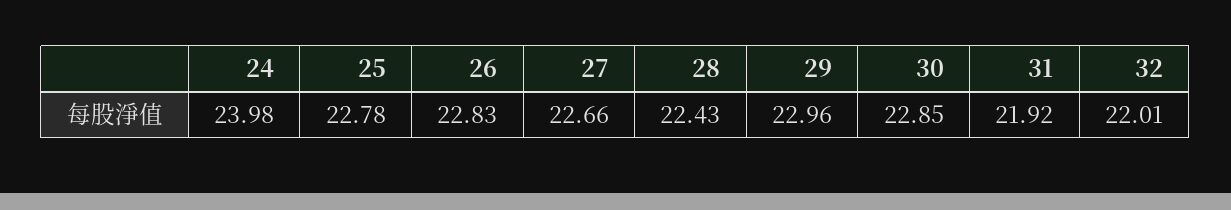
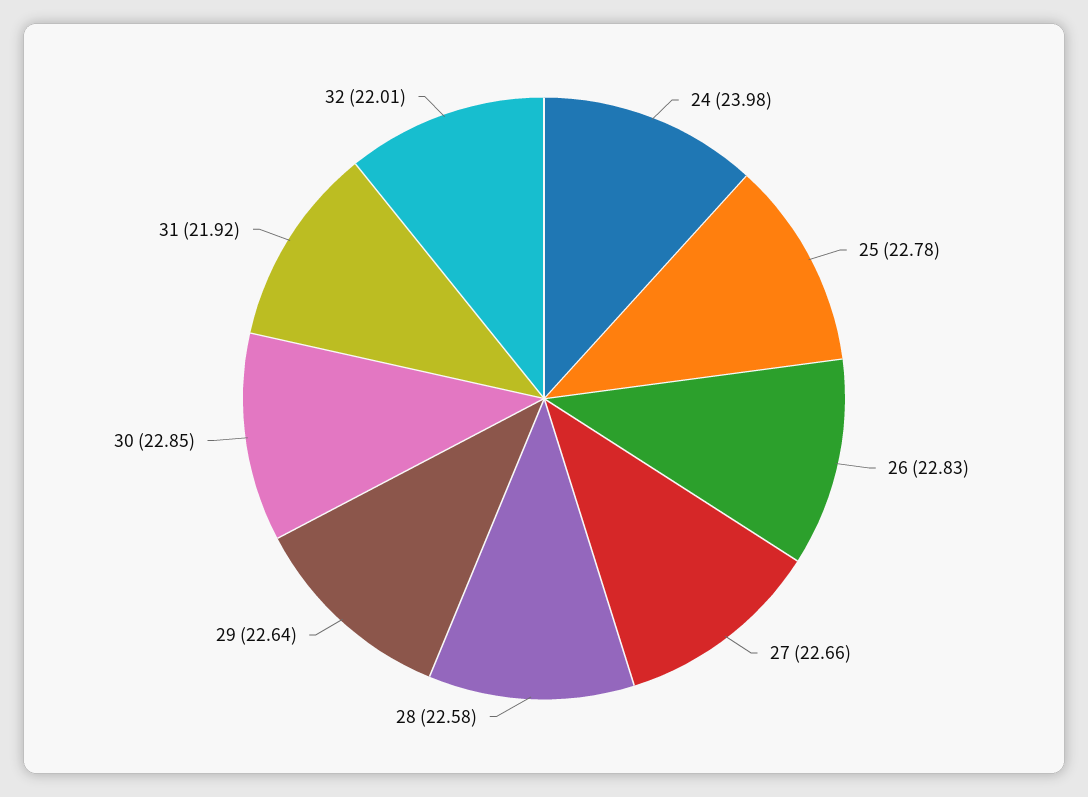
28: 22.43 -> 22.58
29: 22.96 -> 22.64

